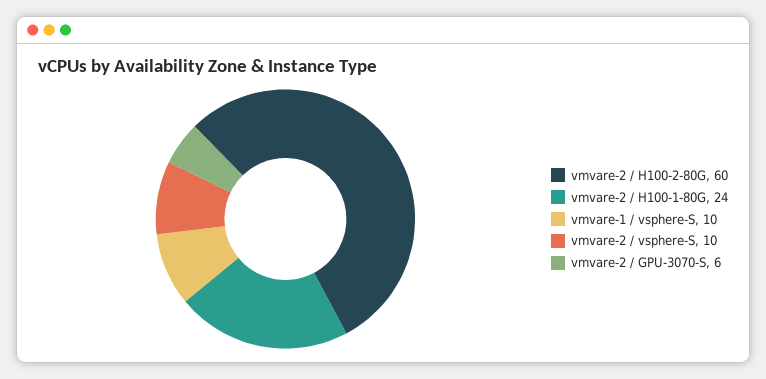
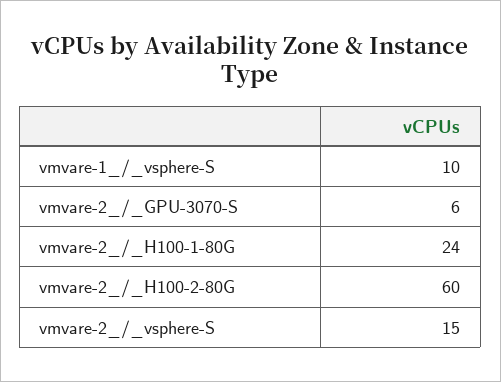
vmvare-2 / vsphere-S: 10 -> 15

